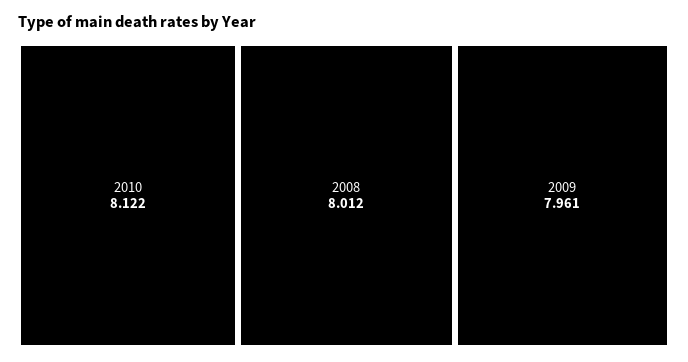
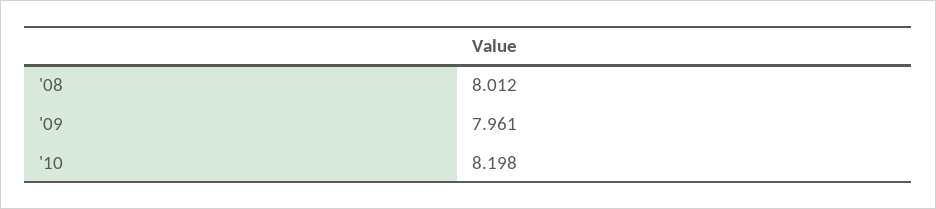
2010: 8.122 -> 8.198

